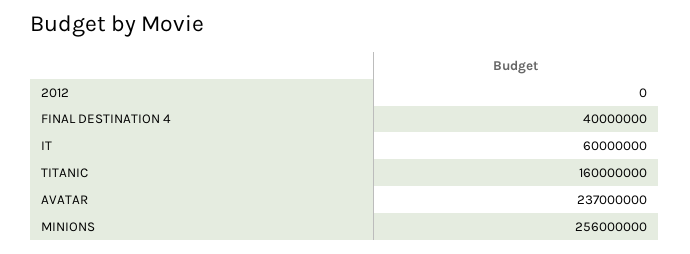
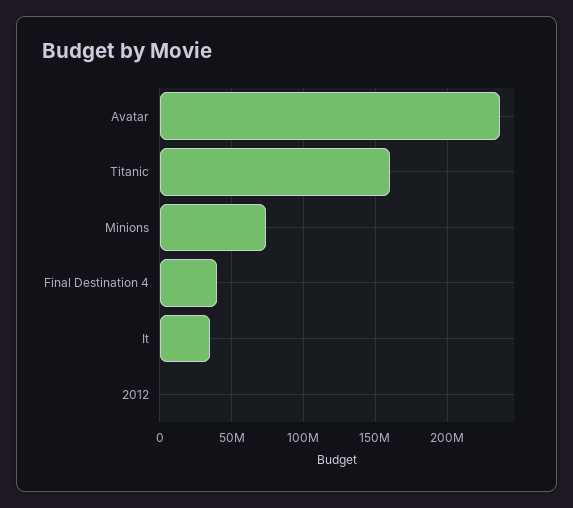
IT: 60000000 -> 35000000
MINIONS: 256000000 -> 75000000

